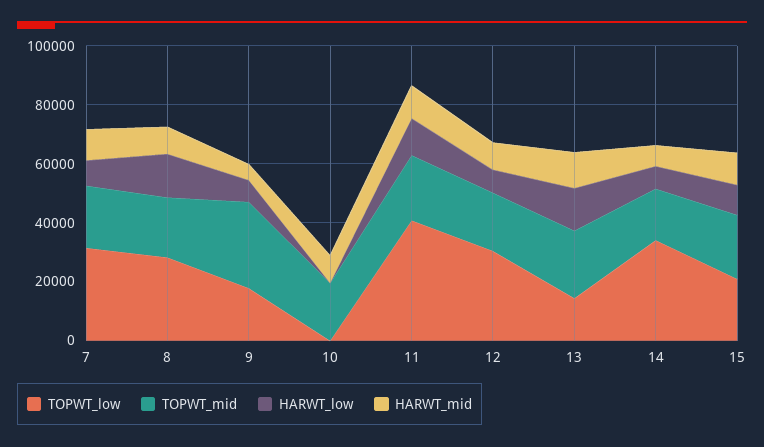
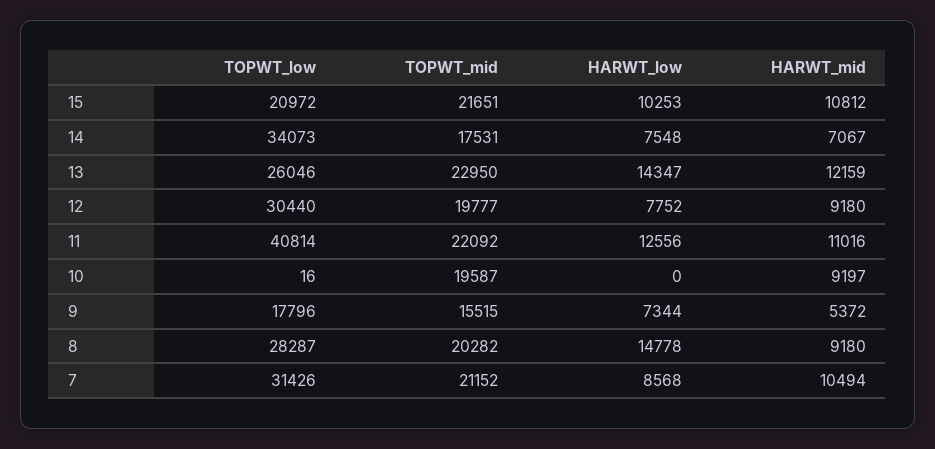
TOPWT_mid, 9: 30000 -> 15515
TOPWT_low, 13: 15000 -> 26046

